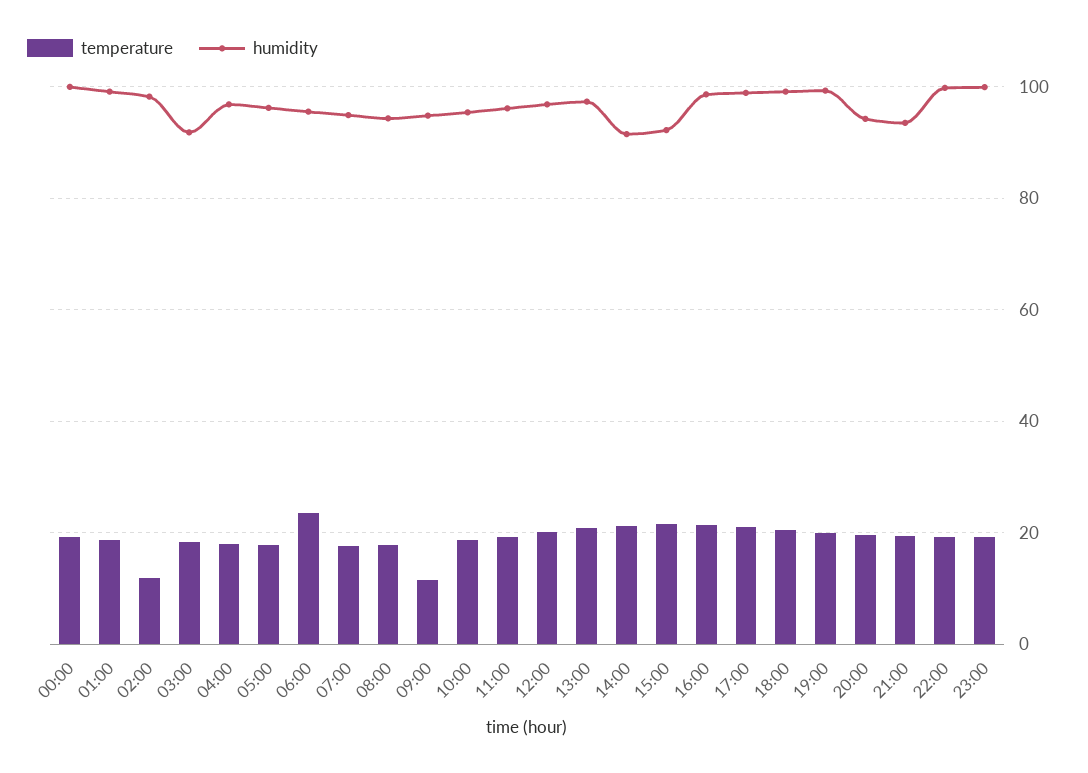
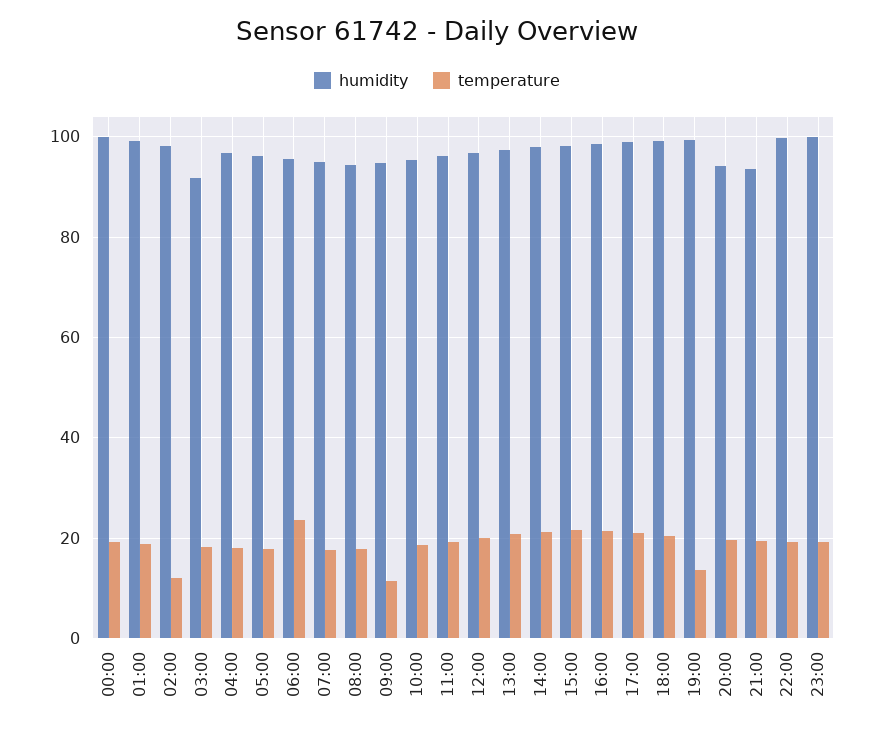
humidity, 14:00: 92 -> 98
humidity, 15:00: 92 -> 98
temperature, 19:00: 20 -> 14

